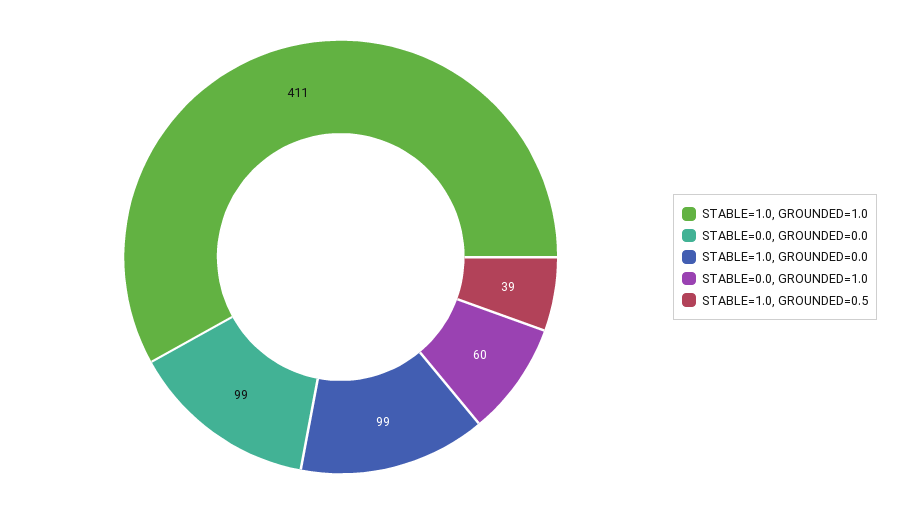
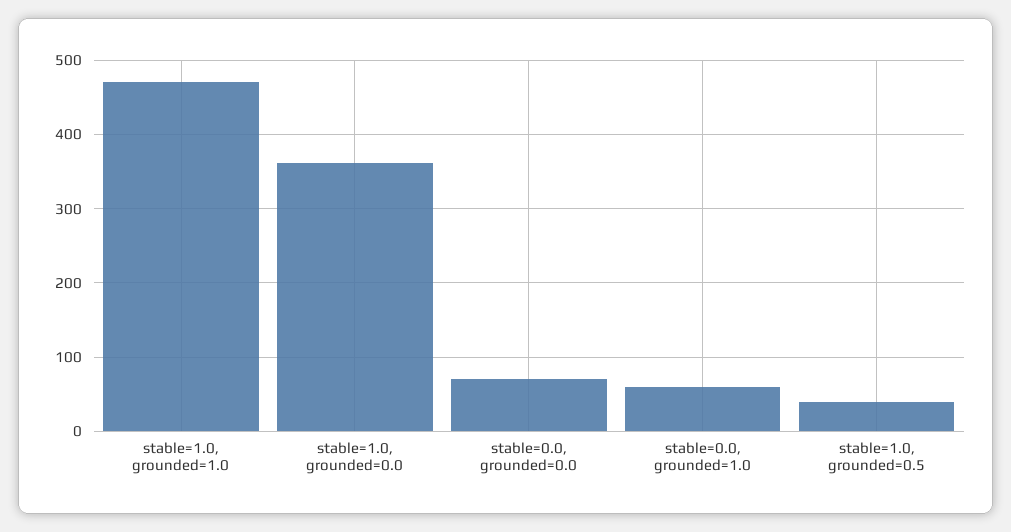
STABLE=1.0, GROUNDED=1.0: 411 -> 470
STABLE=0.0, GROUNDED=0.0: 99 -> 70
STABLE=1.0, GROUNDED=0.0: 99 -> 360

